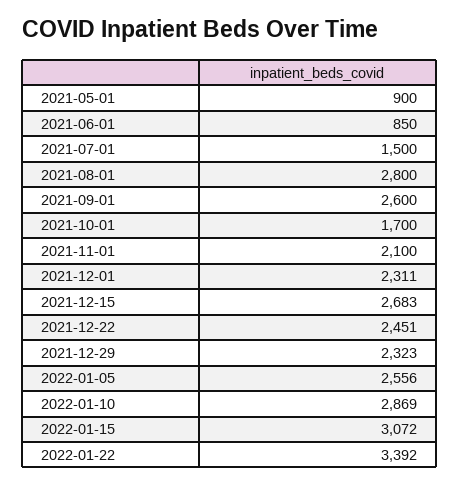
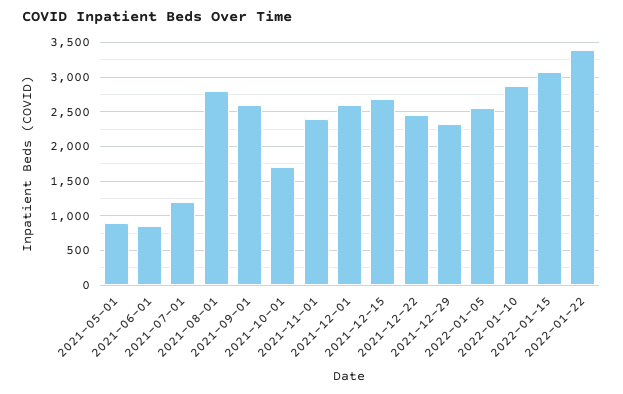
2021-07-01: 1500 -> 1200
2021-11-01: 2100 -> 2400
2021-12-01: 2311 -> 2600

